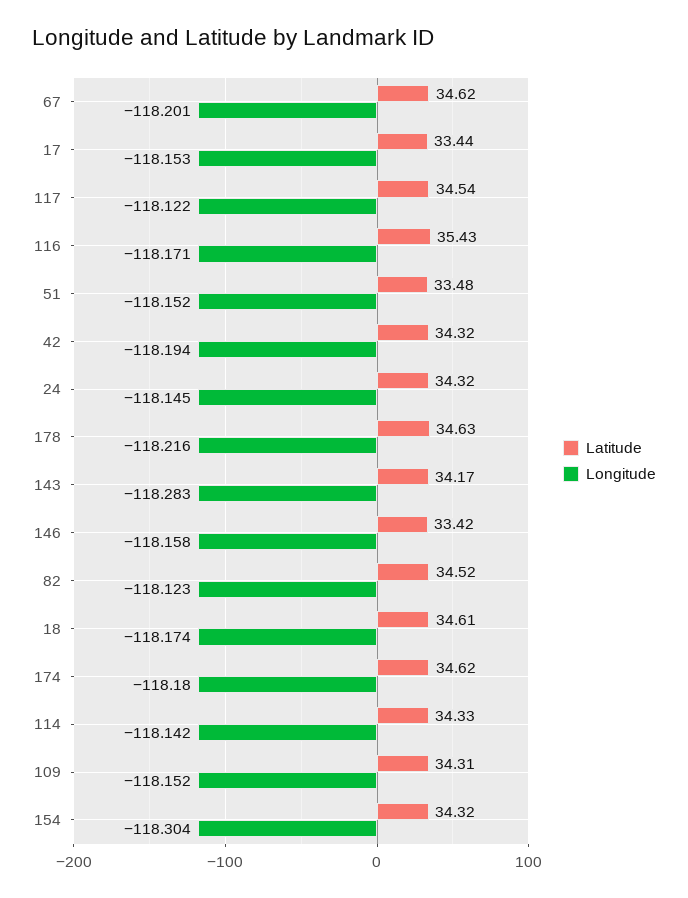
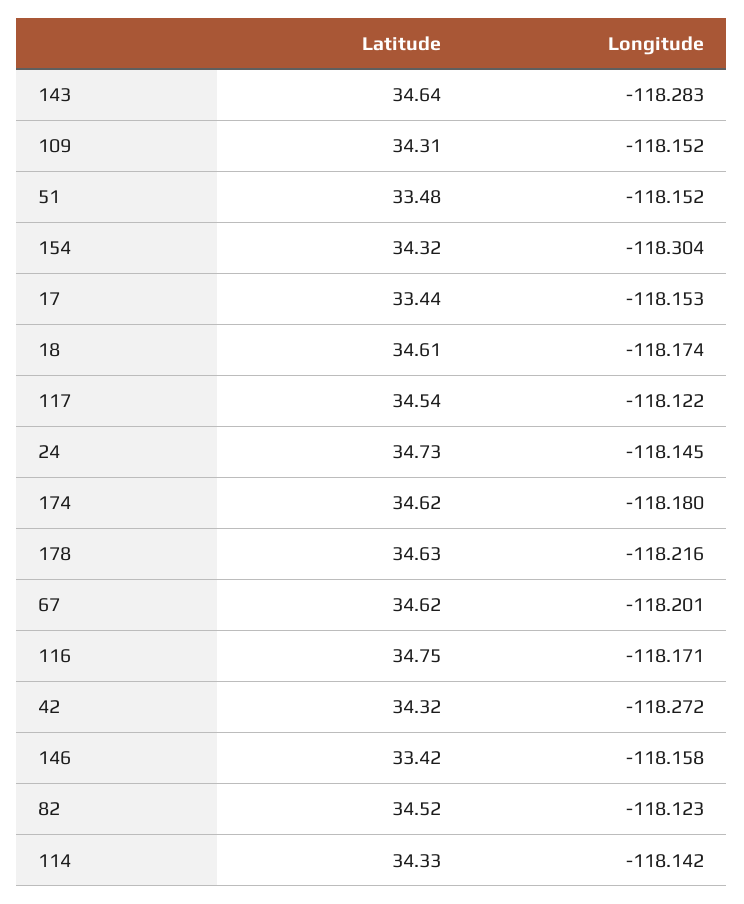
Latitude, 116: 35.43 -> 34.75
Longitude, 42: -118.194 -> -118.272
Latitude, 24: 34.32 -> 34.73
Latitude, 143: 34.17 -> 34.64

